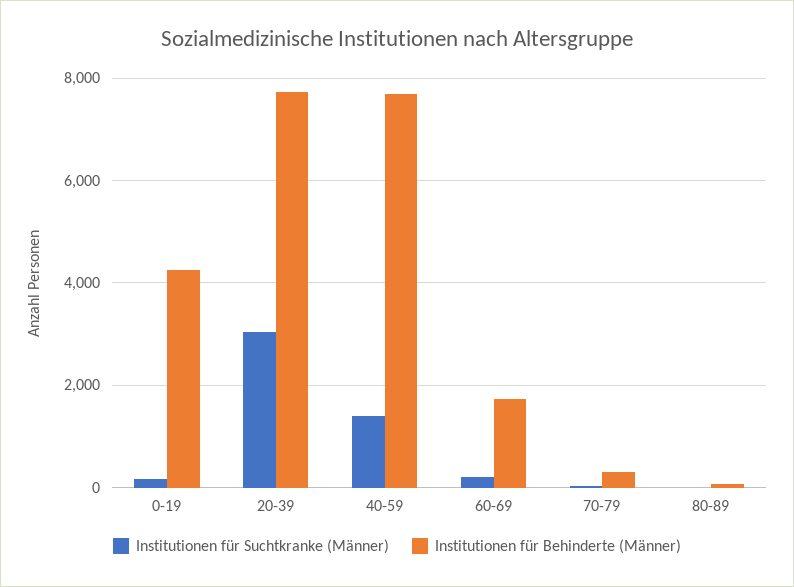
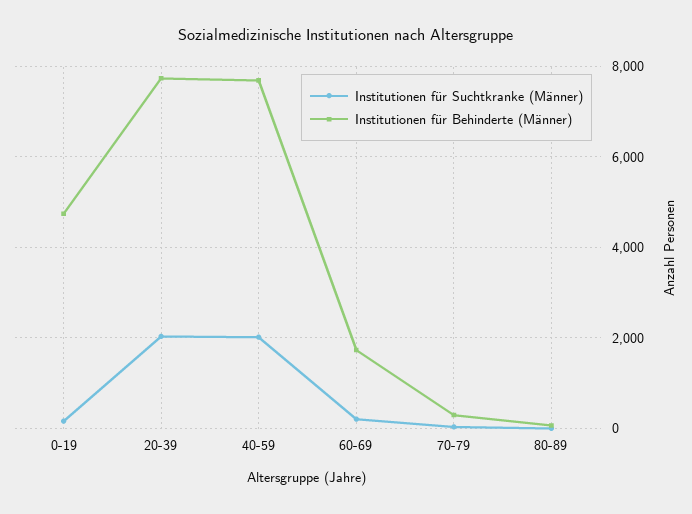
Institutionen für Behinderte (Männer), 0-19: 4200 -> 4800
Institutionen für Suchtkranke (Männer), 20-39: 3000 -> 2000
Institutionen für Suchtkranke (Männer), 40-59: 1400 -> 2000

